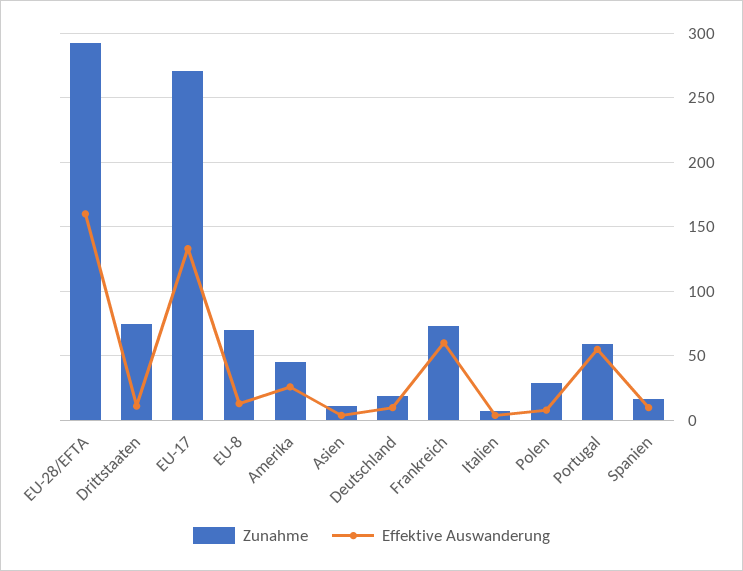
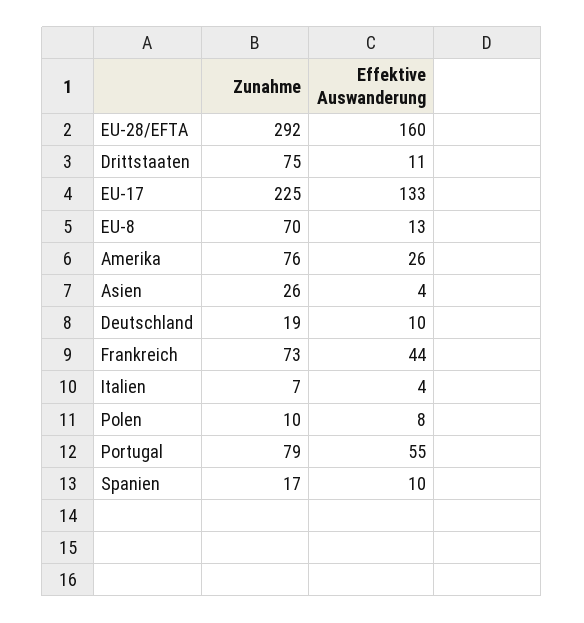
Zunahme, EU-17: 270 -> 225
Zunahme, Amerika: 45 -> 76
Zunahme, Asien: 10 -> 26
Effektive Auswanderung, Frankreich: 60 -> 44
Zunahme, Polen: 30 -> 10
Zunahme, Portugal: 60 -> 79

